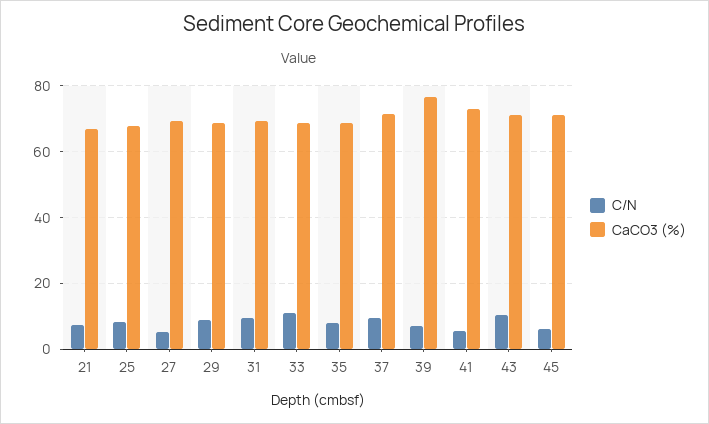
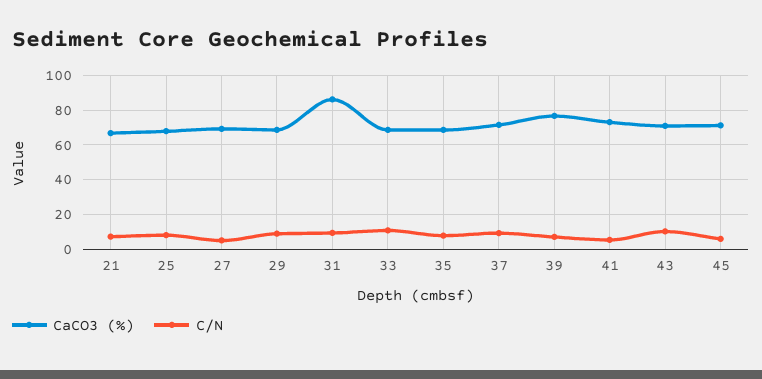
CaCO3 (%), 31: 70 -> 85

